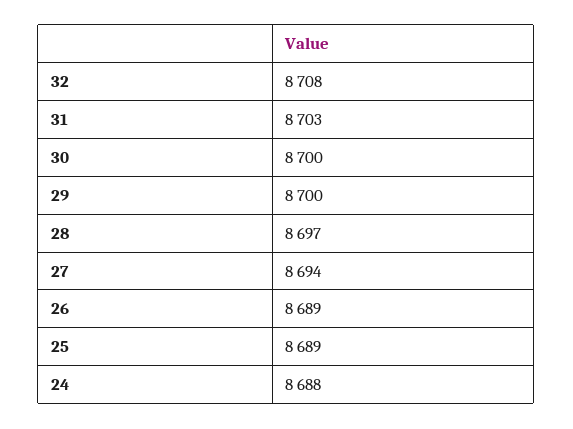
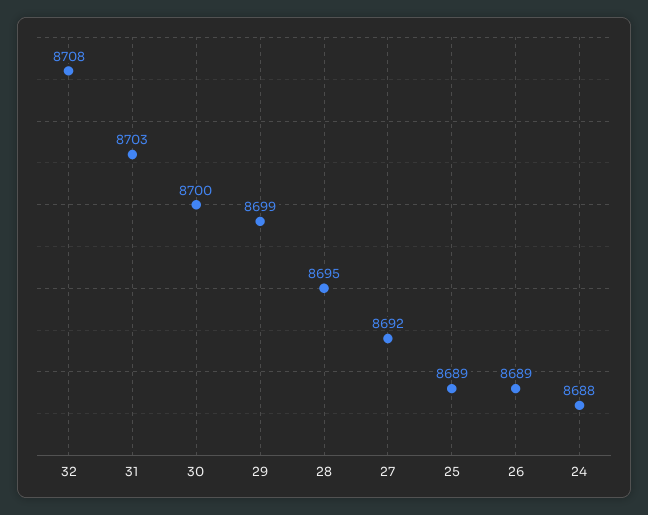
29: 8700 -> 8699
28: 8697 -> 8695
27: 8694 -> 8692

